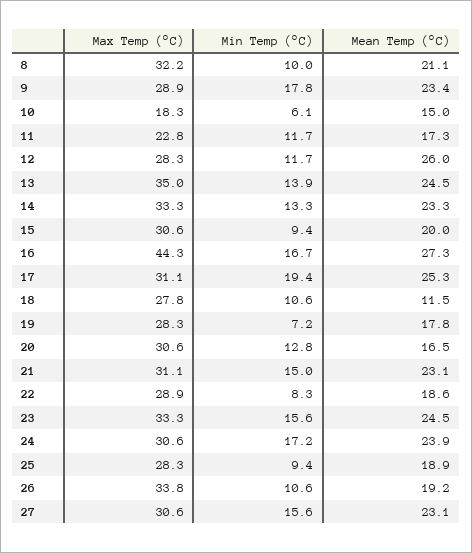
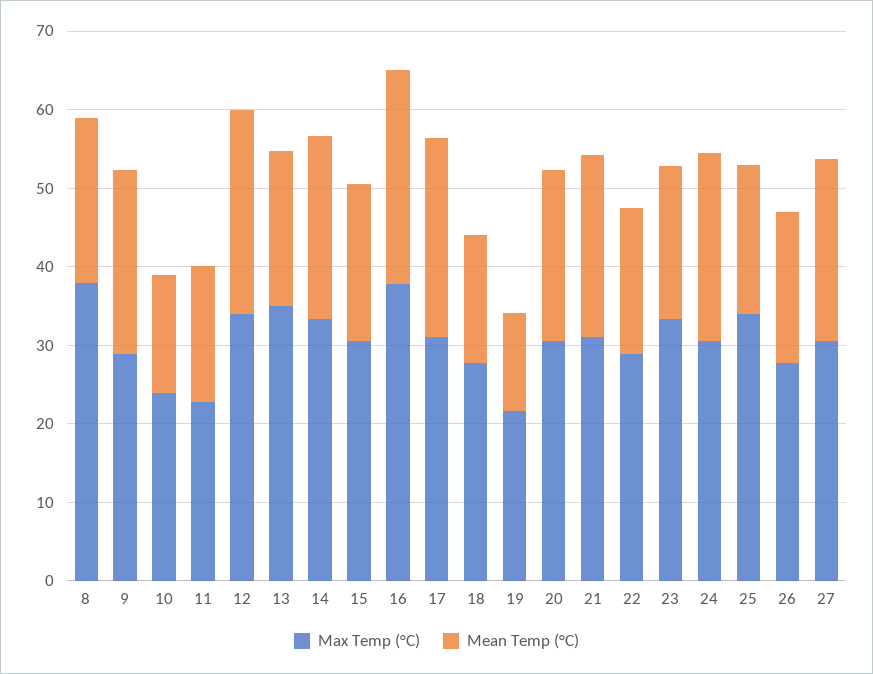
Max Temp (°C), 8: 32.2 -> 38
Min Temp (°C), 8: 10 -> none
Min Temp (°C), 9: 17.8 -> none
Max Temp (°C), 10: 18.3 -> 24
Min Temp (°C), 10: 6.1 -> none
Min Temp (°C), 11: 11.7 -> none
Max Temp (°C), 12: 28.3 -> 34
Min Temp (°C), 12: 11.7 -> none
Min Temp (°C), 13: 13.9 -> none
Mean Temp (°C), 13: 24.5 -> 20
Min Temp (°C), 14: 13.3 -> none
Min Temp (°C), 15: 9.4 -> none
Max Temp (°C), 16: 44.3 -> 38
Min Temp (°C), 16: 16.7 -> none
Min Temp (°C), 17: 19.4 -> none
Min Temp (°C), 18: 10.6 -> none
Mean Temp (°C), 18: 11.5 -> 16
Max Temp (°C), 19: 28.3 -> 22
Min Temp (°C), 19: 7.2 -> none
Mean Temp (°C), 19: 17.8 -> 12
Min Temp (°C), 20: 12.8 -> none
Mean Temp (°C), 20: 16.5 -> 22
Min Temp (°C), 21: 15 -> none
Min Temp (°C), 22: 8.3 -> none
Min Temp (°C), 23: 15.6 -> none
Mean Temp (°C), 23: 24.5 -> 20
Min Temp (°C), 24: 17.2 -> none
Max Temp (°C), 25: 28.3 -> 34
Min Temp (°C), 25: 9.4 -> none
Max Temp (°C), 26: 33.8 -> 28
Min Temp (°C), 26: 10.6 -> none
Min Temp (°C), 27: 15.6 -> none

